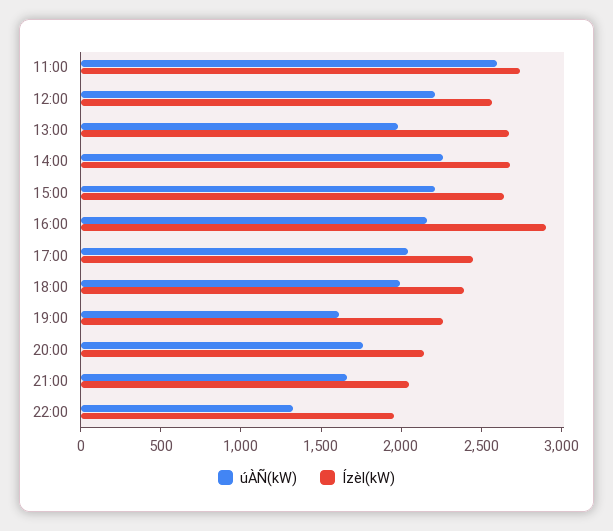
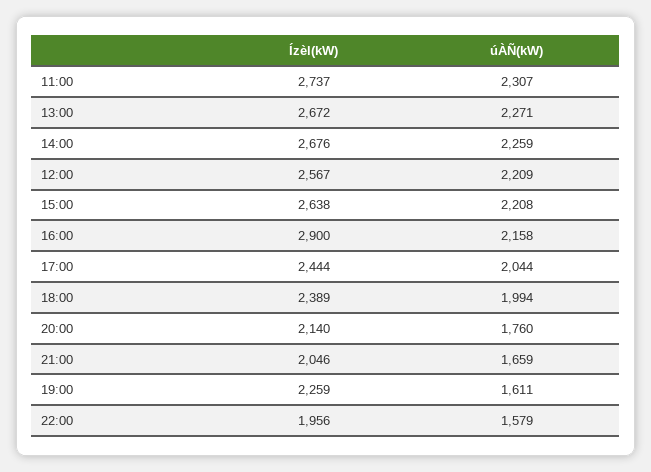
úÀÑ(kW), 11:00: 2600 -> 2307
úÀÑ(kW), 13:00: 2000 -> 2271
úÀÑ(kW), 22:00: 1300 -> 1579

